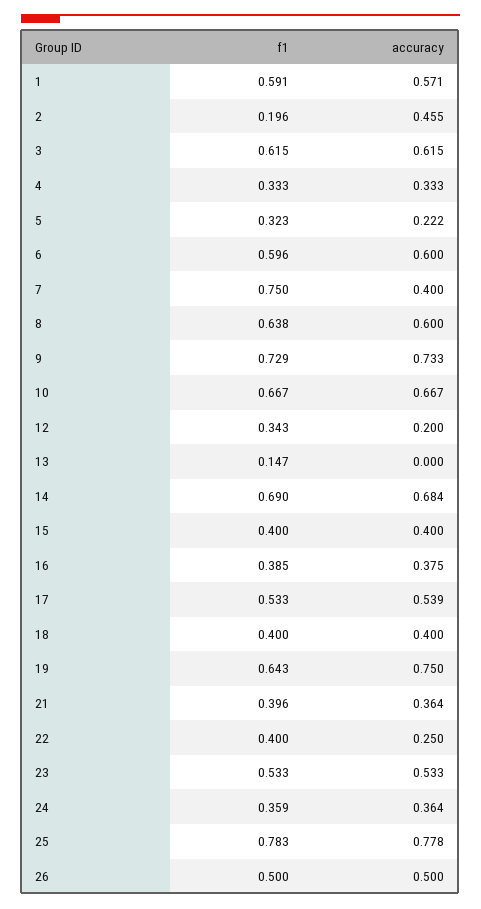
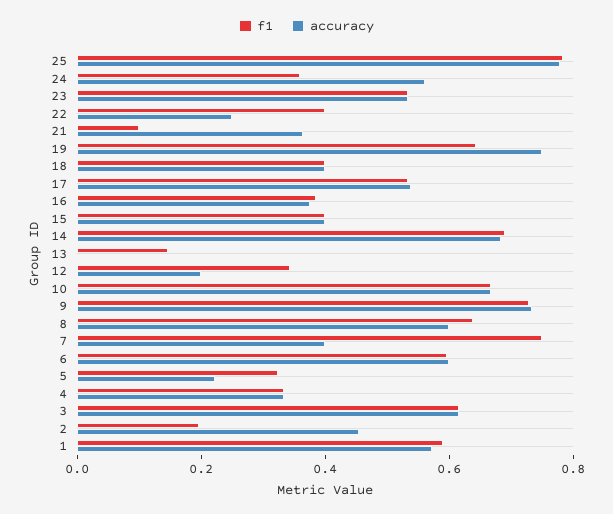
f1, 21: 0.396 -> 0.1
accuracy, 24: 0.364 -> 0.55
f1, 26: 0.5 -> none
accuracy, 26: 0.5 -> none

